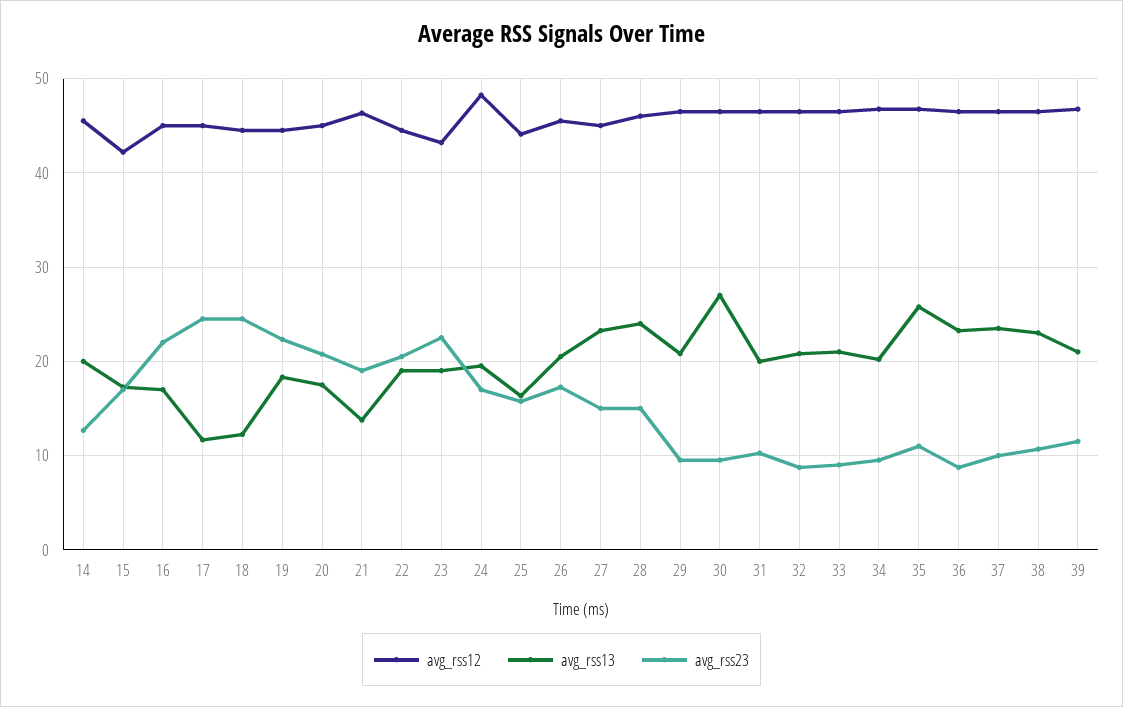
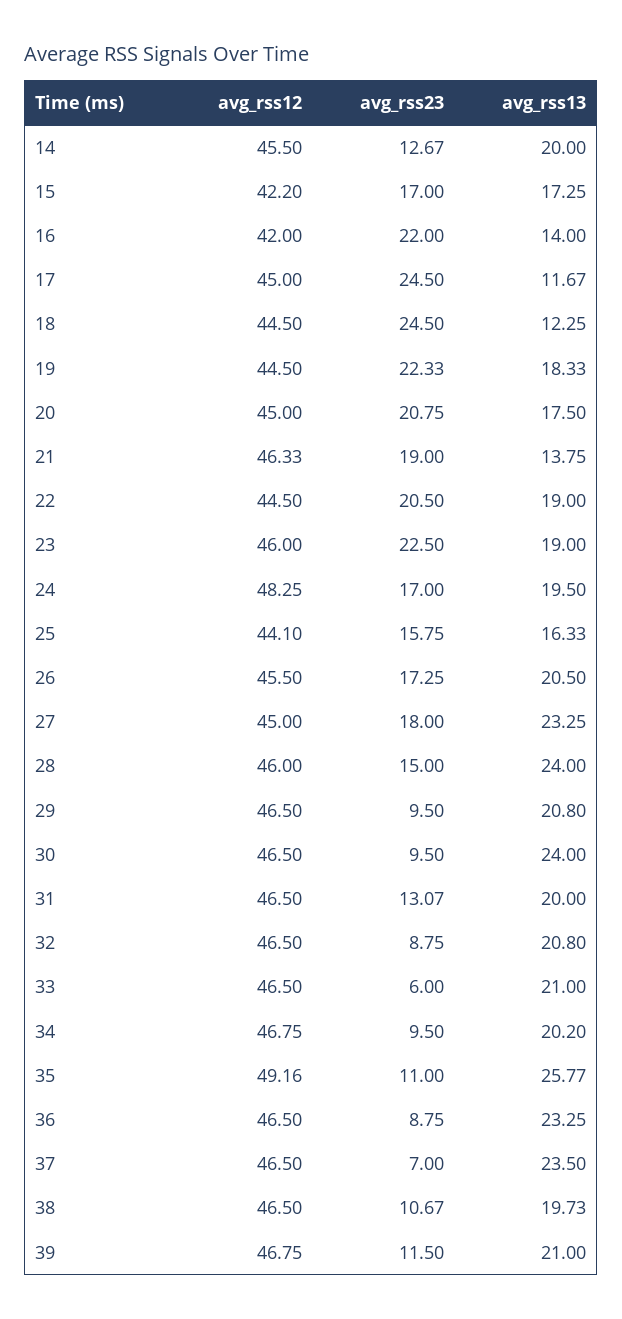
avg_rss12, 16: 45 -> 42
avg_rss13, 16: 17 -> 14
avg_rss12, 23: 43 -> 46
avg_rss23, 27: 15 -> 18
avg_rss13, 30: 27 -> 24
avg_rss23, 31: 10 -> 13.07
avg_rss23, 33: 9 -> 6
avg_rss12, 35: 47 -> 49.16
avg_rss23, 37: 10 -> 7
avg_rss13, 38: 23 -> 19.73

